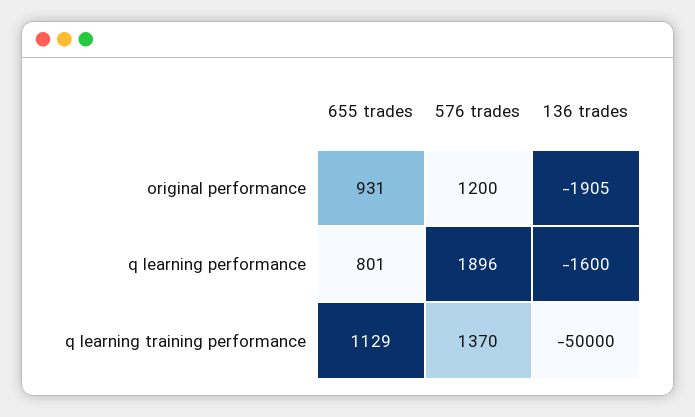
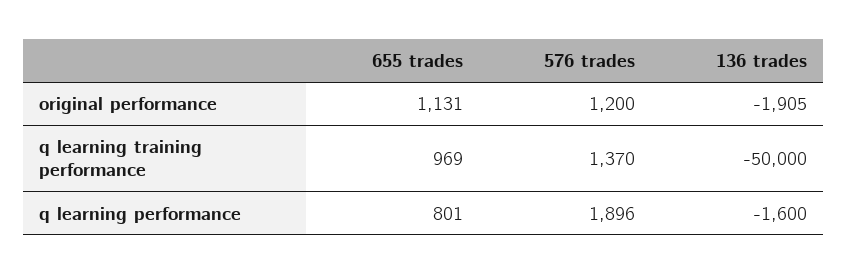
655 trades, original performance: 931 -> 1131
655 trades, q learning training performance: 1129 -> 969

